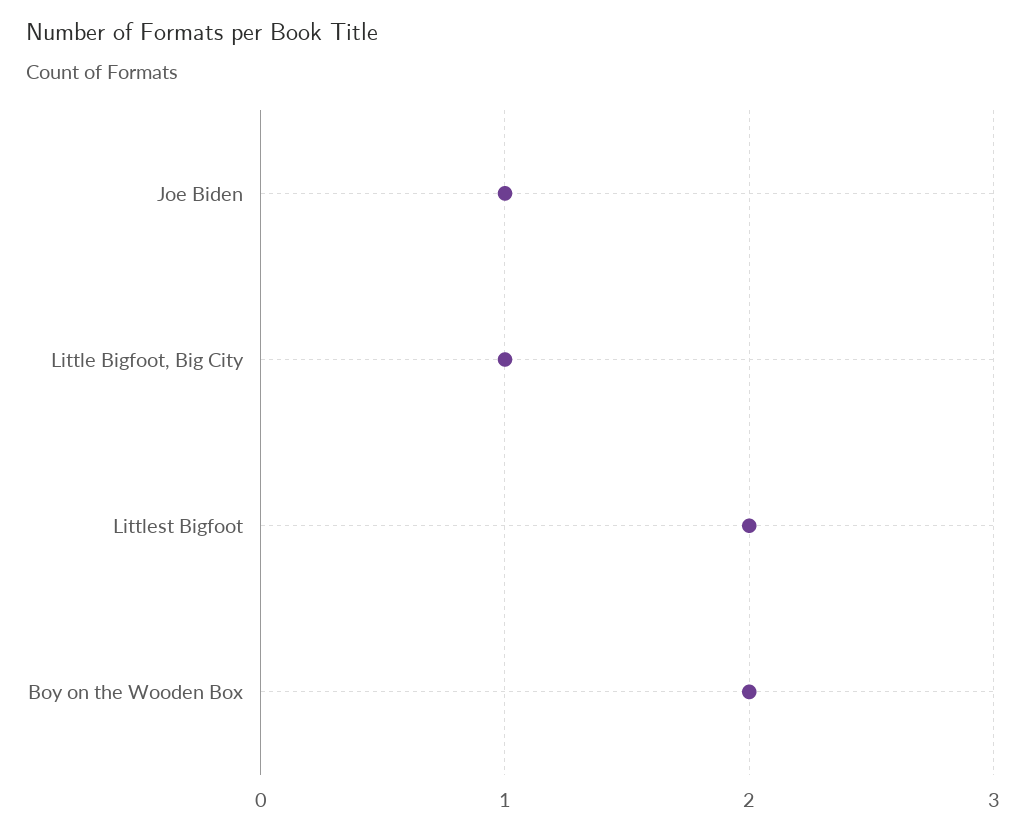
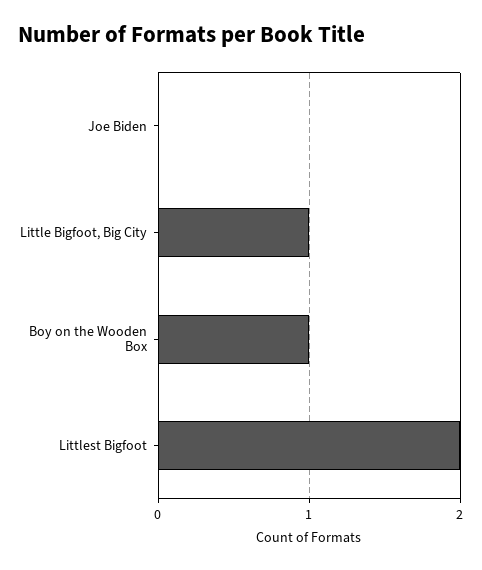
Joe Biden: 1 -> 0
Boy on the Wooden Box: 2 -> 1

